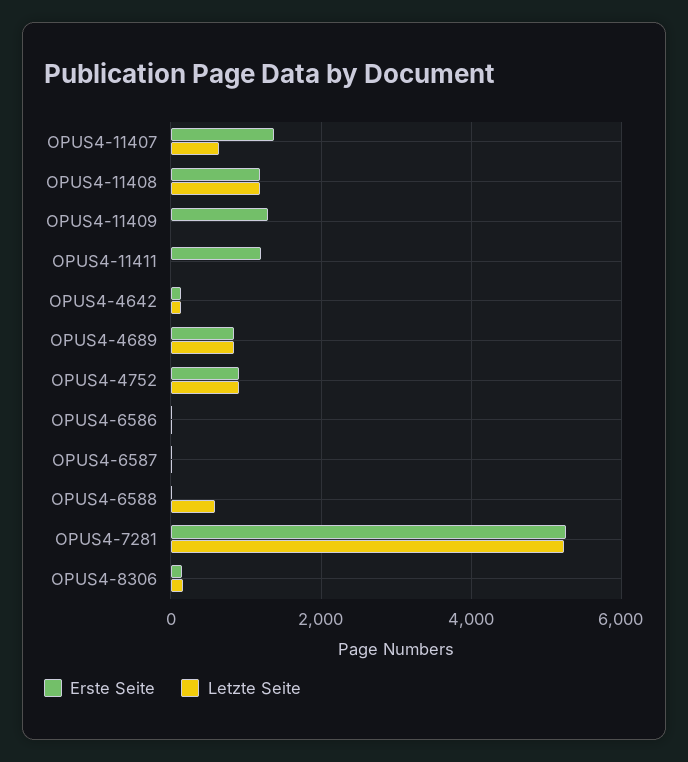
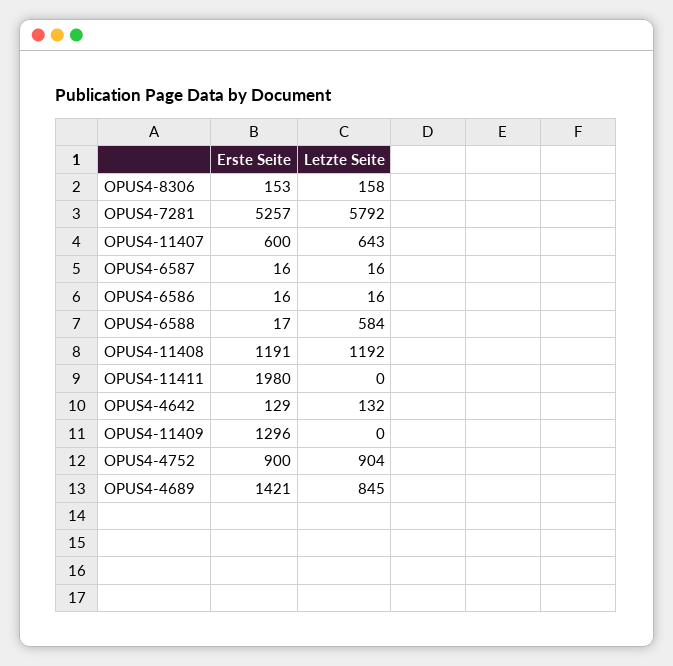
Erste Seite, OPUS4-11407: 1400 -> 600
Erste Seite, OPUS4-11411: 1200 -> 1980
Erste Seite, OPUS4-4689: 800 -> 1421
Letzte Seite, OPUS4-7281: 5200 -> 5792

